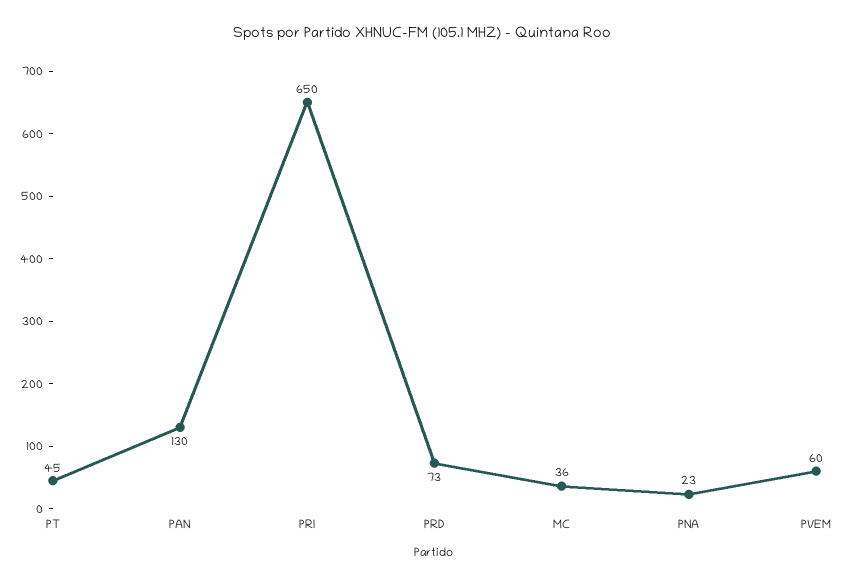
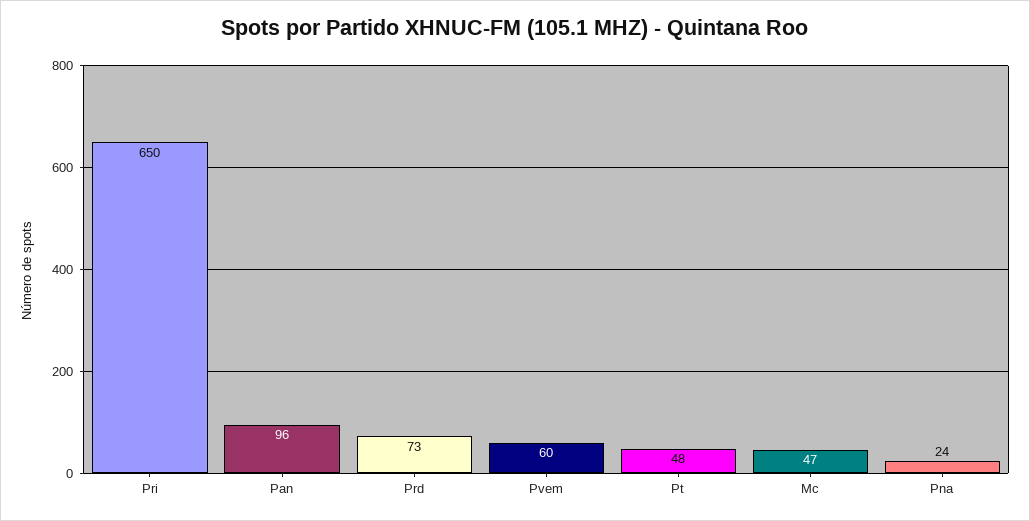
PT: 45 -> 48
PAN: 130 -> 96
MC: 36 -> 47
PNA: 23 -> 24

